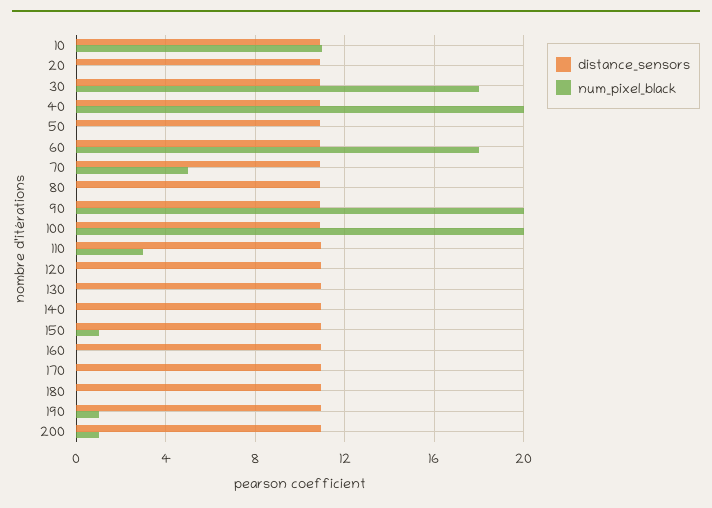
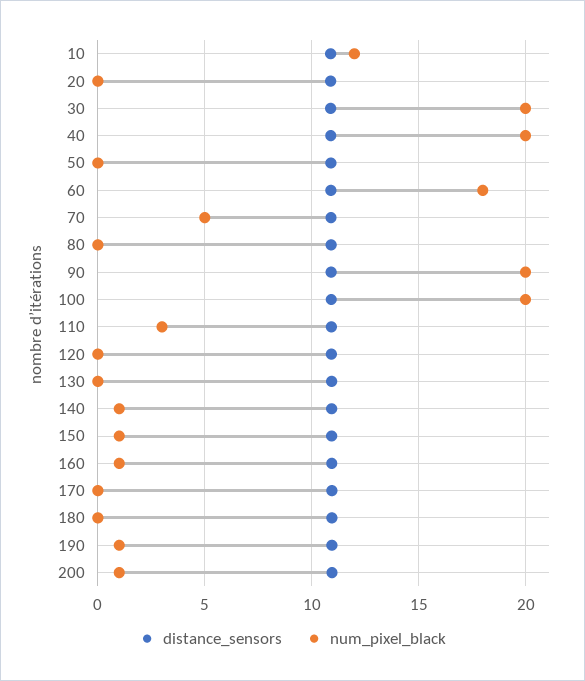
num_pixel_black, 10: 11 -> 12
num_pixel_black, 30: 18 -> 20
num_pixel_black, 140: 0 -> 1
num_pixel_black, 160: 0 -> 1

